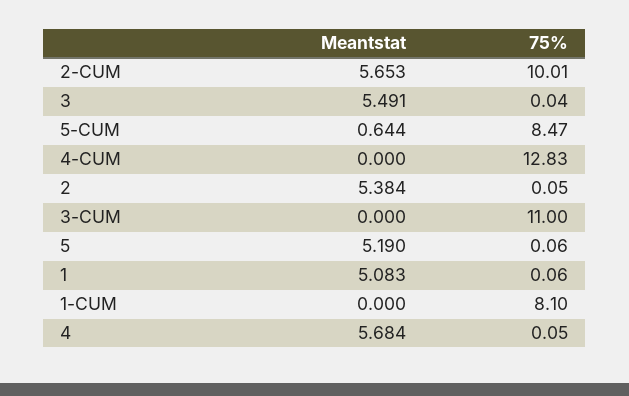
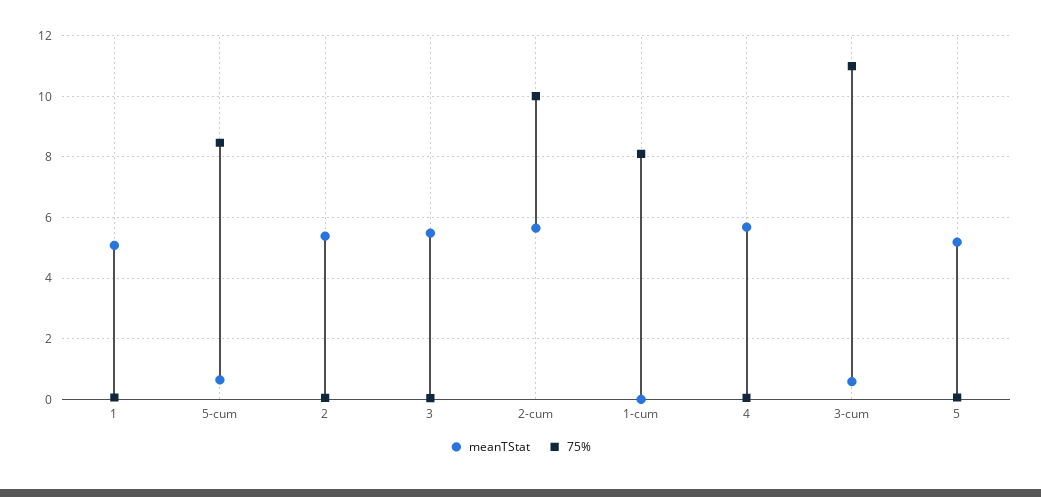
Meantstat, 4-CUM: 0 -> none
75%, 4-CUM: 12.83 -> none
Meantstat, 3-CUM: 0 -> 0.6

